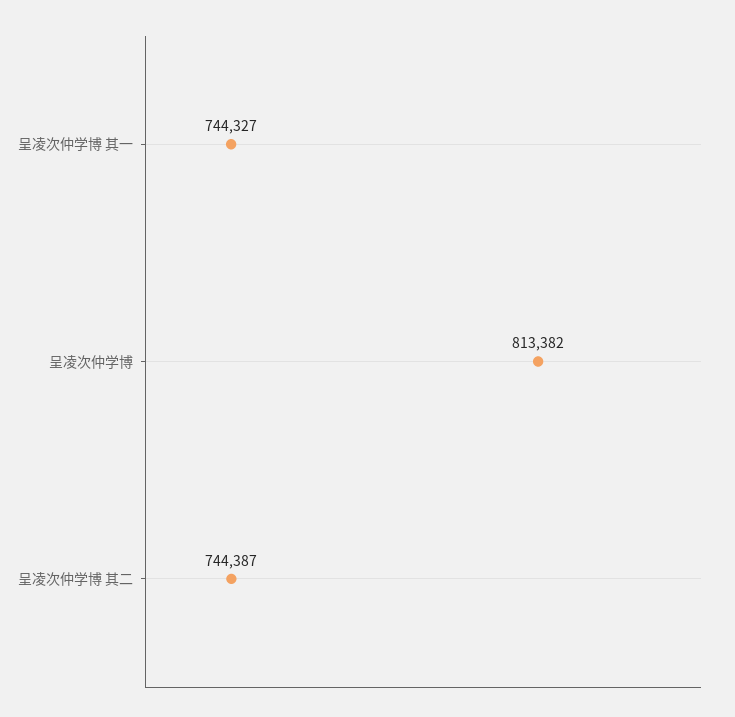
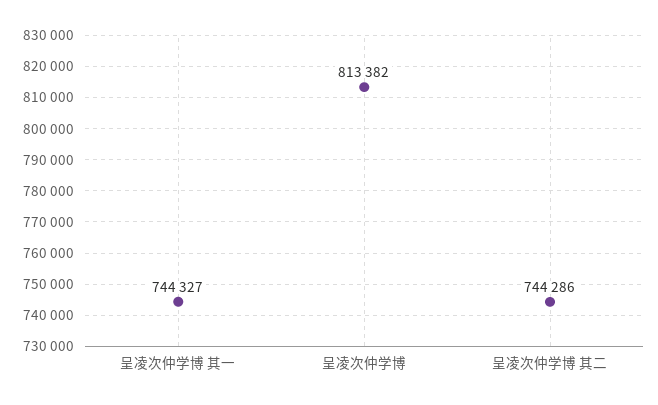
呈凌次仲学博 其二: 744387 -> 744286

